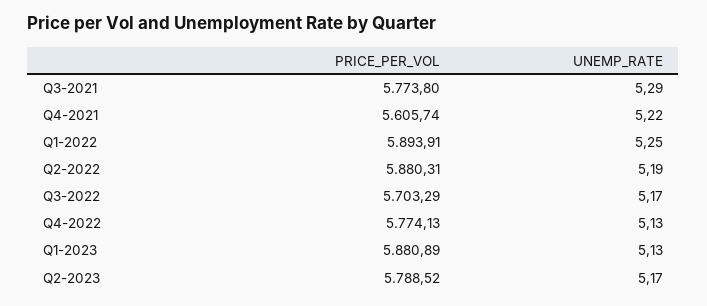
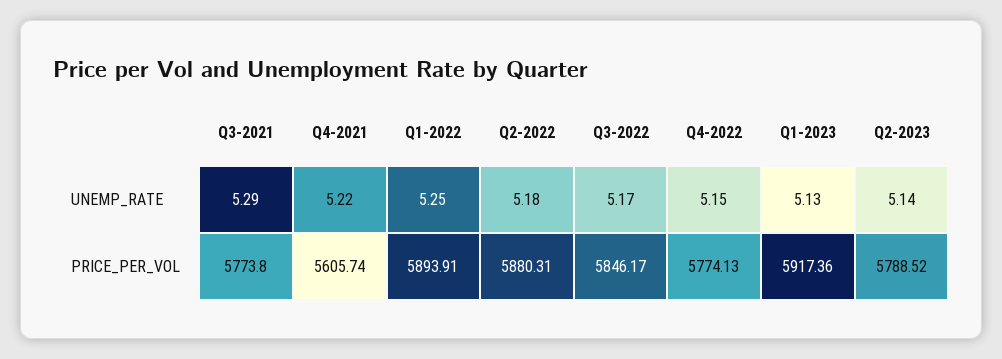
UNEMP_RATE, Q2-2022: 5.19 -> 5.18
PRICE_PER_VOL, Q3-2022: 5703.29 -> 5846.17
UNEMP_RATE, Q4-2022: 5.13 -> 5.15
PRICE_PER_VOL, Q1-2023: 5880.89 -> 5917.36
UNEMP_RATE, Q2-2023: 5.17 -> 5.14

